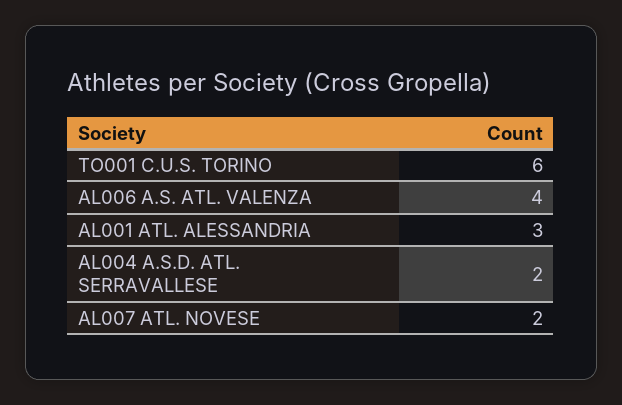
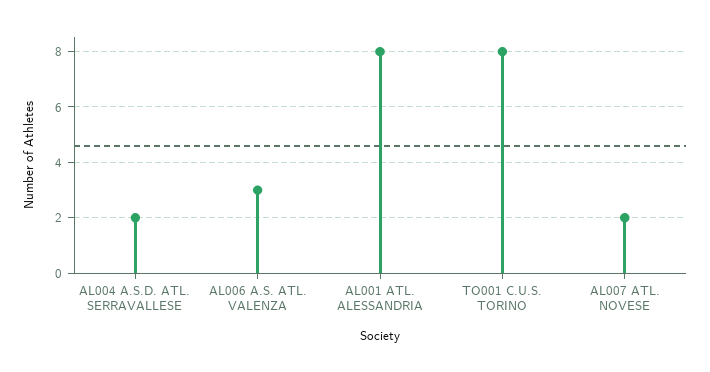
TO001 C.U.S. TORINO: 6 -> 8
AL006 A.S. ATL. VALENZA: 4 -> 3
AL001 ATL. ALESSANDRIA: 3 -> 8

